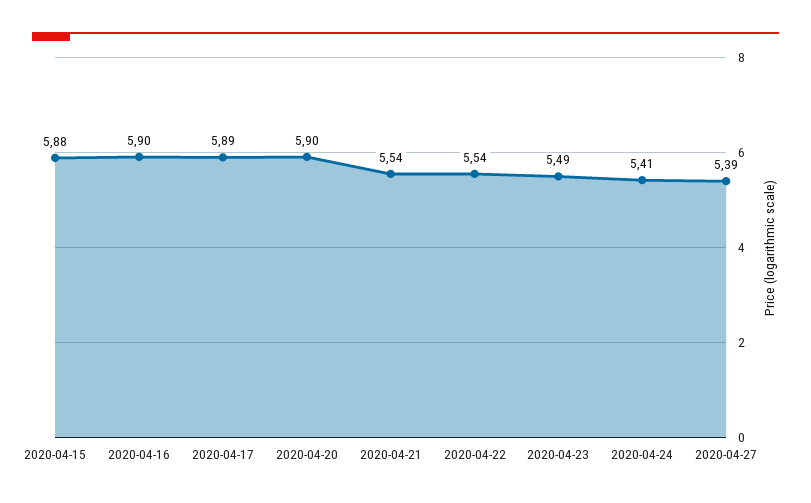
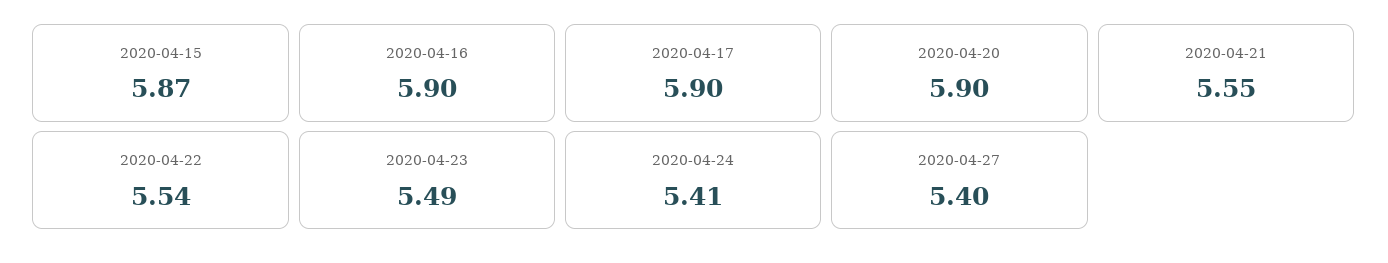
2020-04-15: 5.88 -> 5.87
2020-04-17: 5.89 -> 5.9
2020-04-21: 5.54 -> 5.55
2020-04-27: 5.39 -> 5.4

